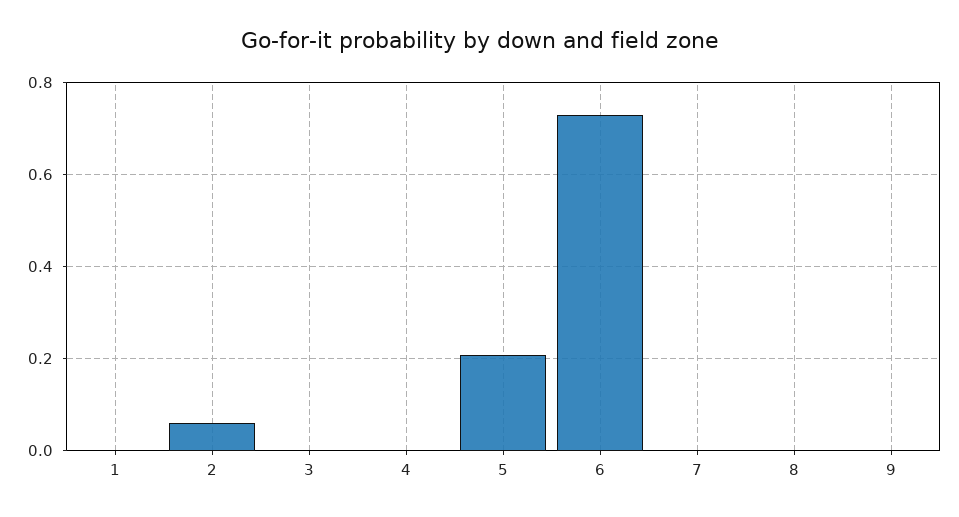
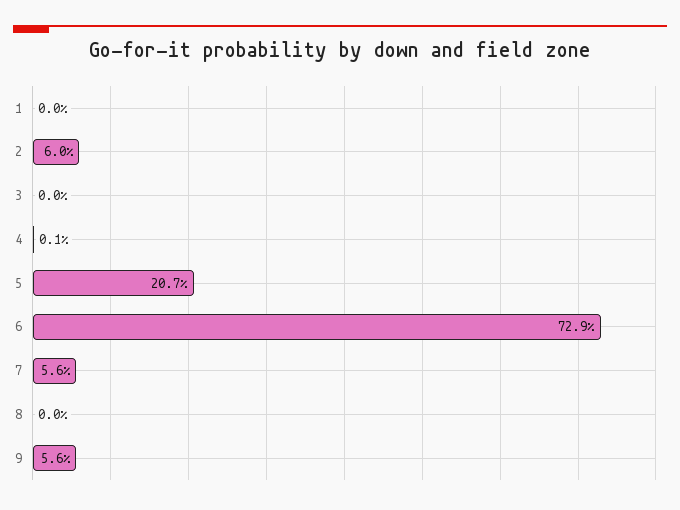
7: 0 -> 0.056
9: 0 -> 0.056

